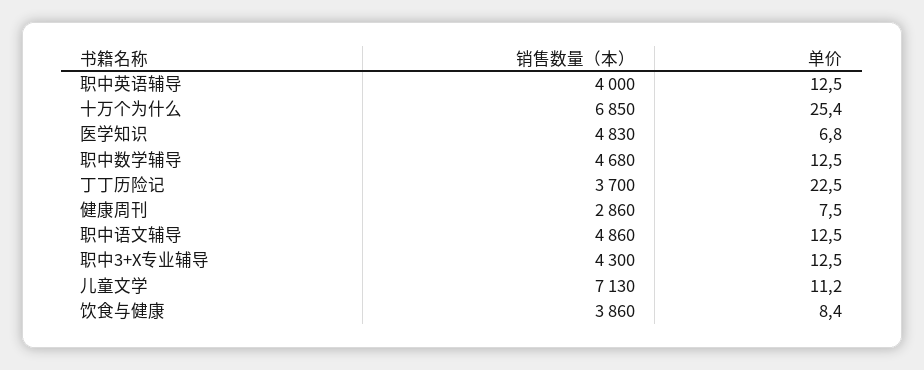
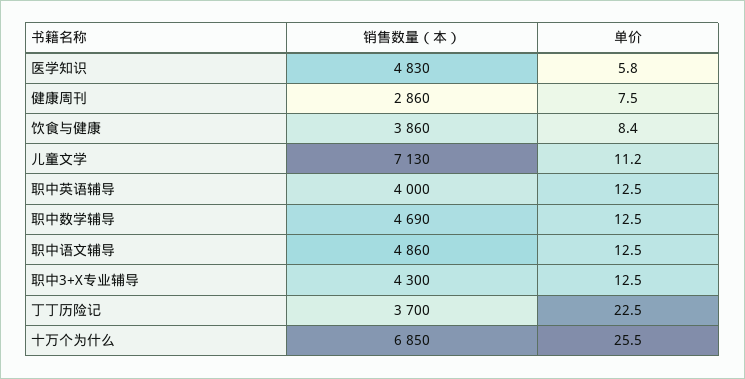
单价, 十万个为什么: 25.4 -> 25.5
单价, 医学知识: 6.8 -> 5.8
销售数量（本）, 职中数学辅导: 4680 -> 4690

